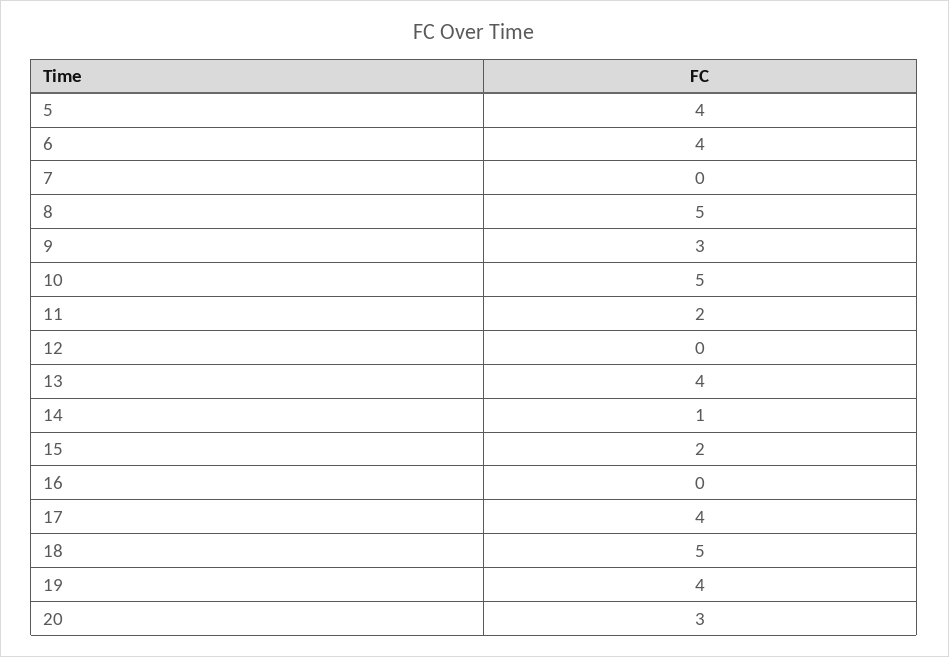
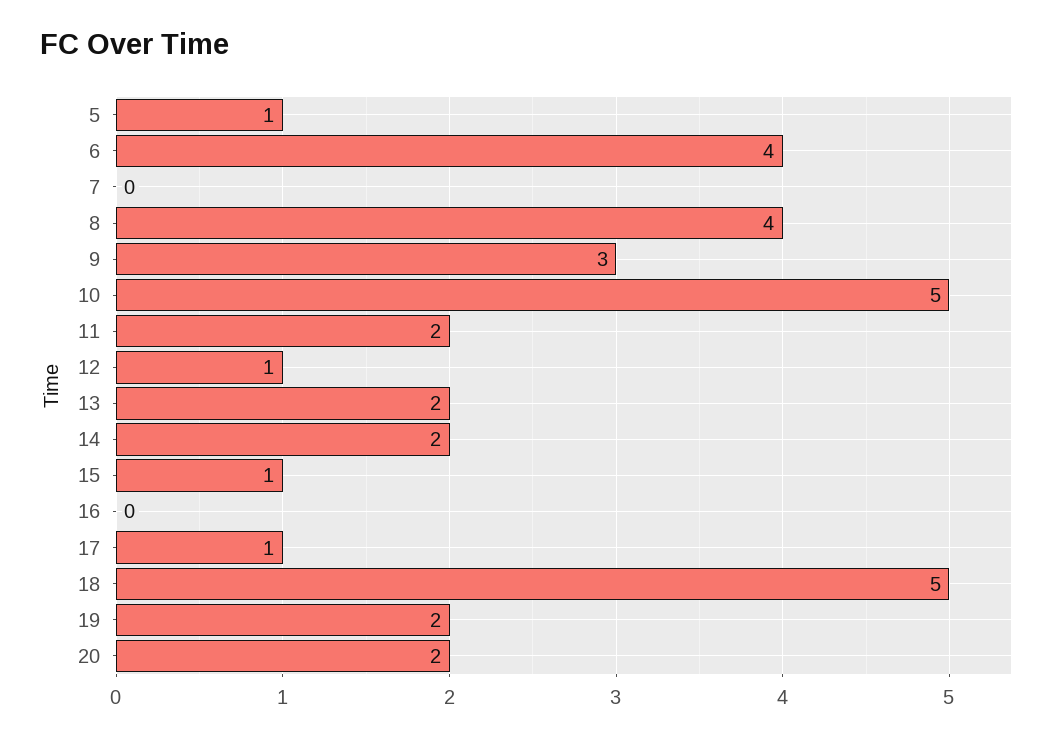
5: 4 -> 1
8: 5 -> 4
12: 0 -> 1
13: 4 -> 2
14: 1 -> 2
15: 2 -> 1
17: 4 -> 1
19: 4 -> 2
20: 3 -> 2

